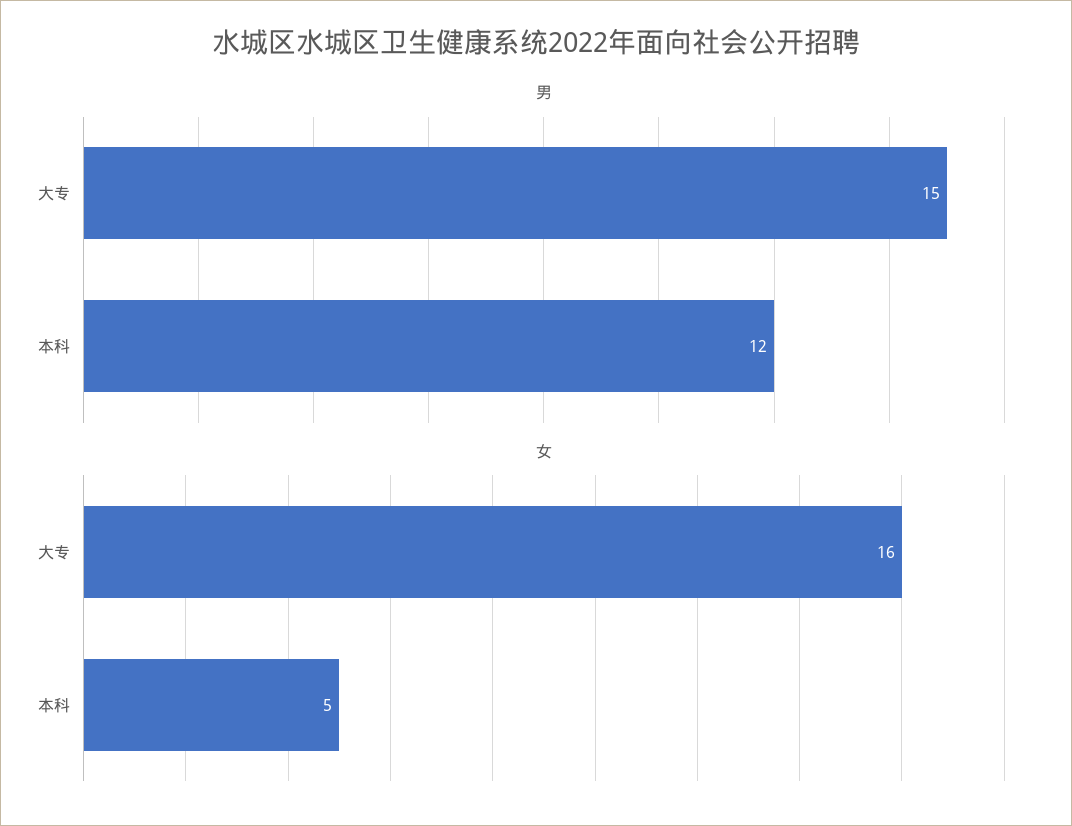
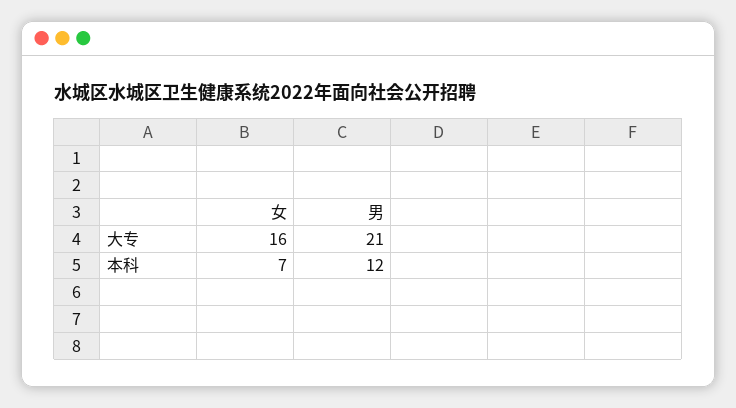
男, 大专: 15 -> 21
女, 本科: 5 -> 7

